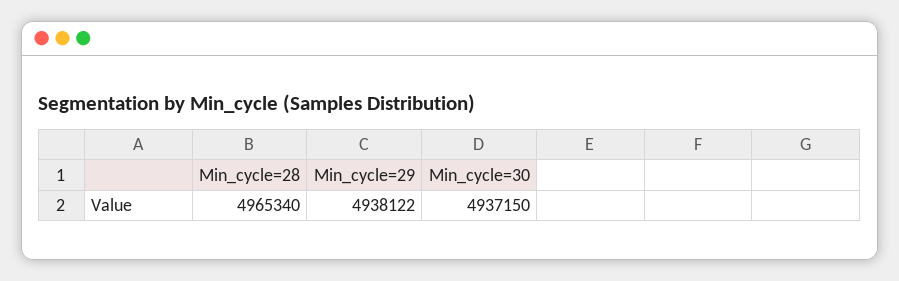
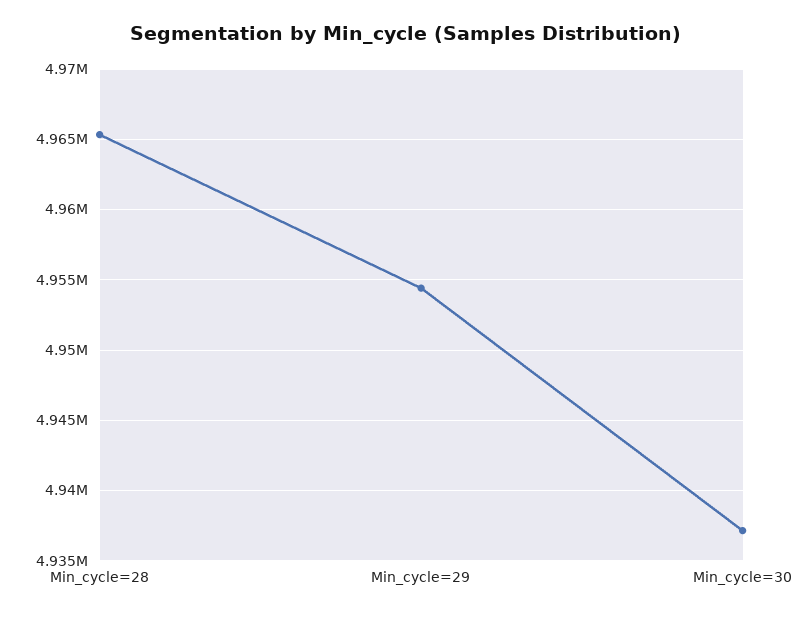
Min_cycle=29: 4938122 -> 4954500

